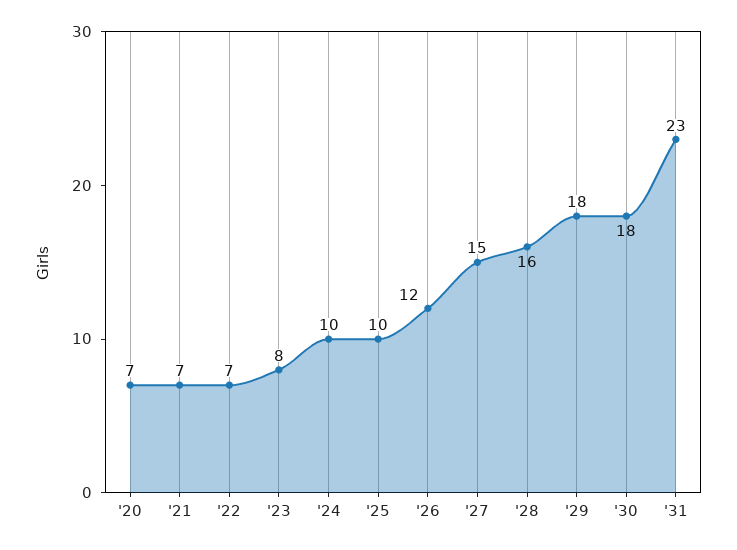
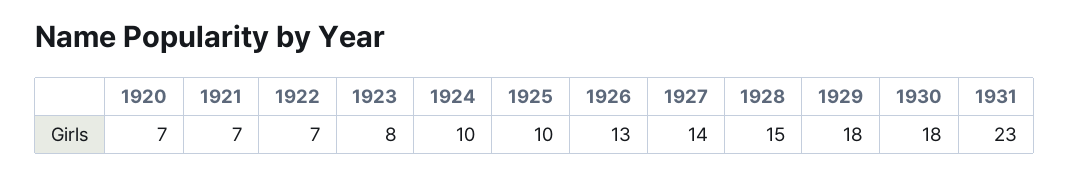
'26: 12 -> 13
'27: 15 -> 14
'28: 16 -> 15

